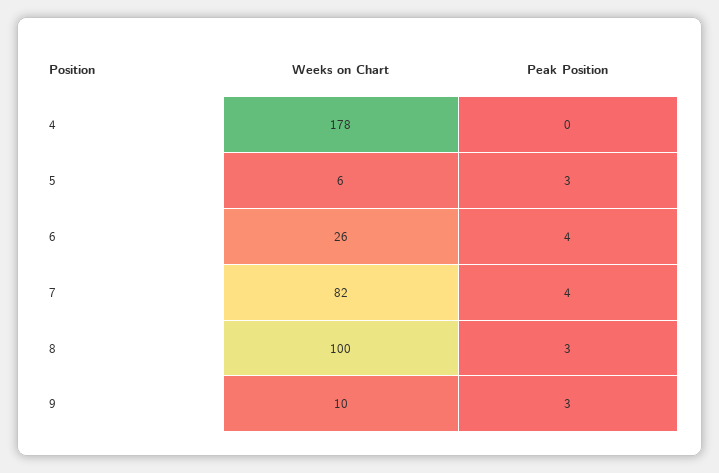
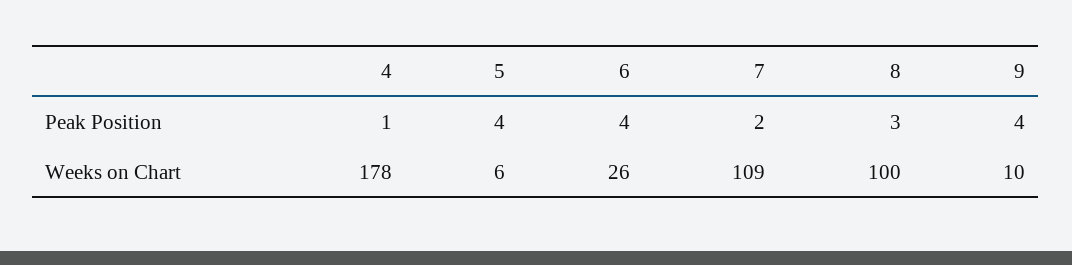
Peak Position, 4: 0 -> 1
Peak Position, 5: 3 -> 4
Weeks on Chart, 7: 82 -> 109
Peak Position, 7: 4 -> 2
Peak Position, 9: 3 -> 4

